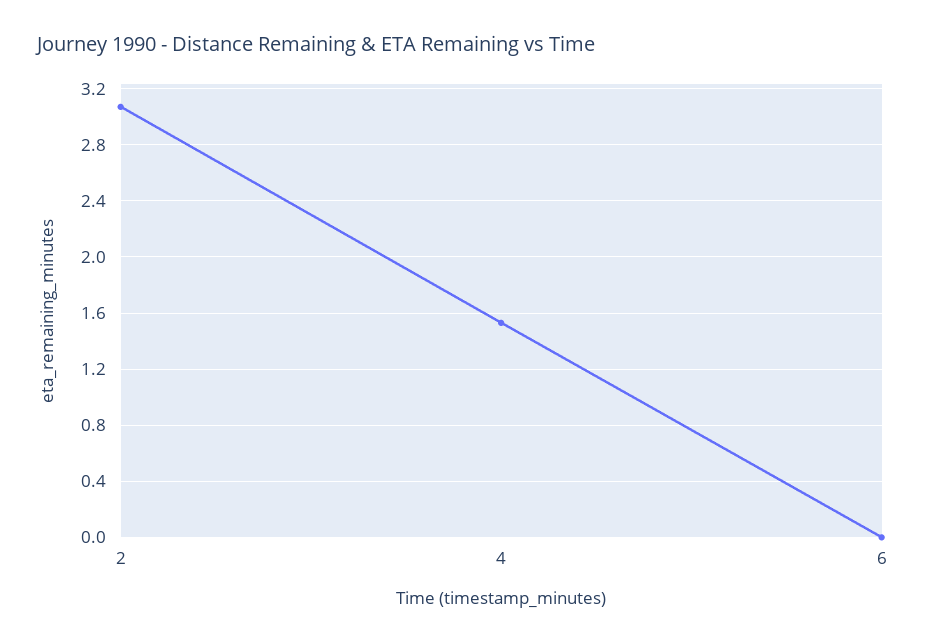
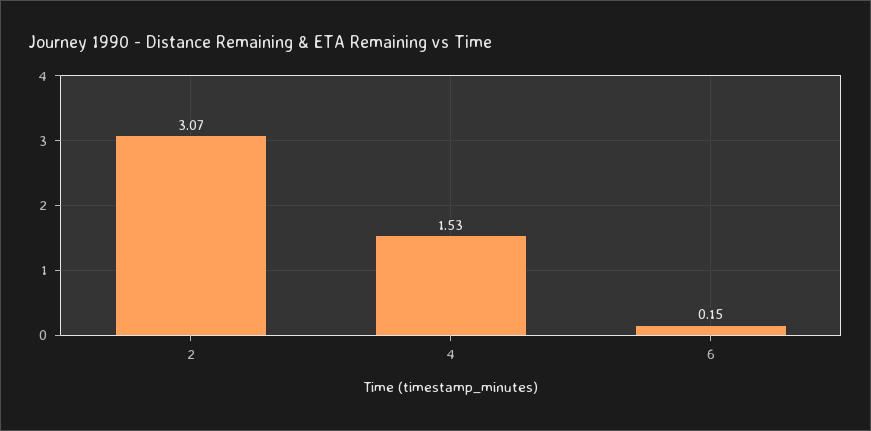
6: 0 -> 0.15

